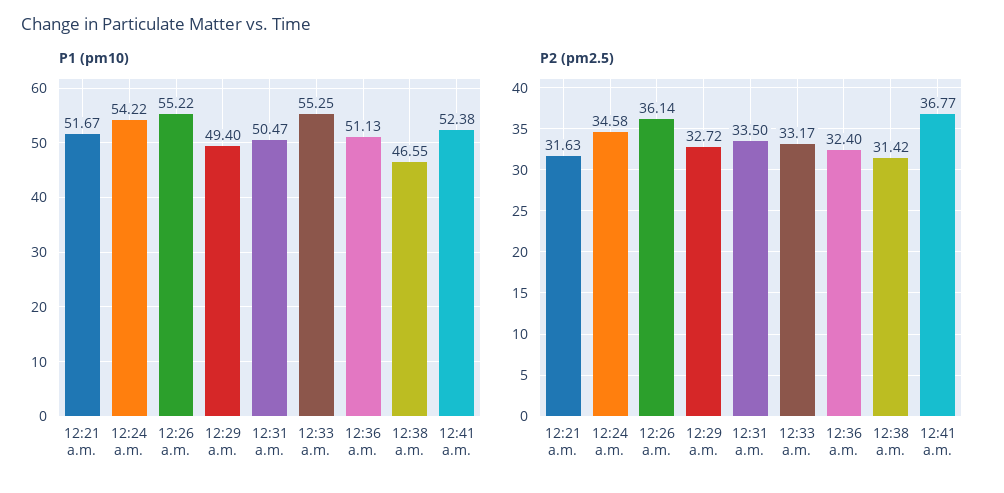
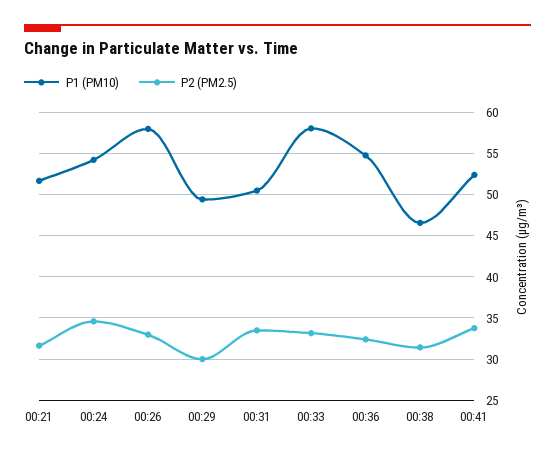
P1 (pm10), 12:26 a.m.: 55.22 -> 58
P1 (pm10), 12:33 a.m.: 55.25 -> 58
P1 (pm10), 12:36 a.m.: 51.13 -> 55
P2 (pm2.5), 12:26 a.m.: 36.14 -> 33
P2 (pm2.5), 12:29 a.m.: 32.72 -> 30
P2 (pm2.5), 12:41 a.m.: 36.77 -> 34

